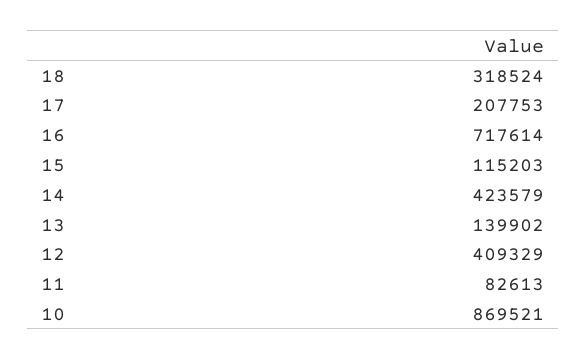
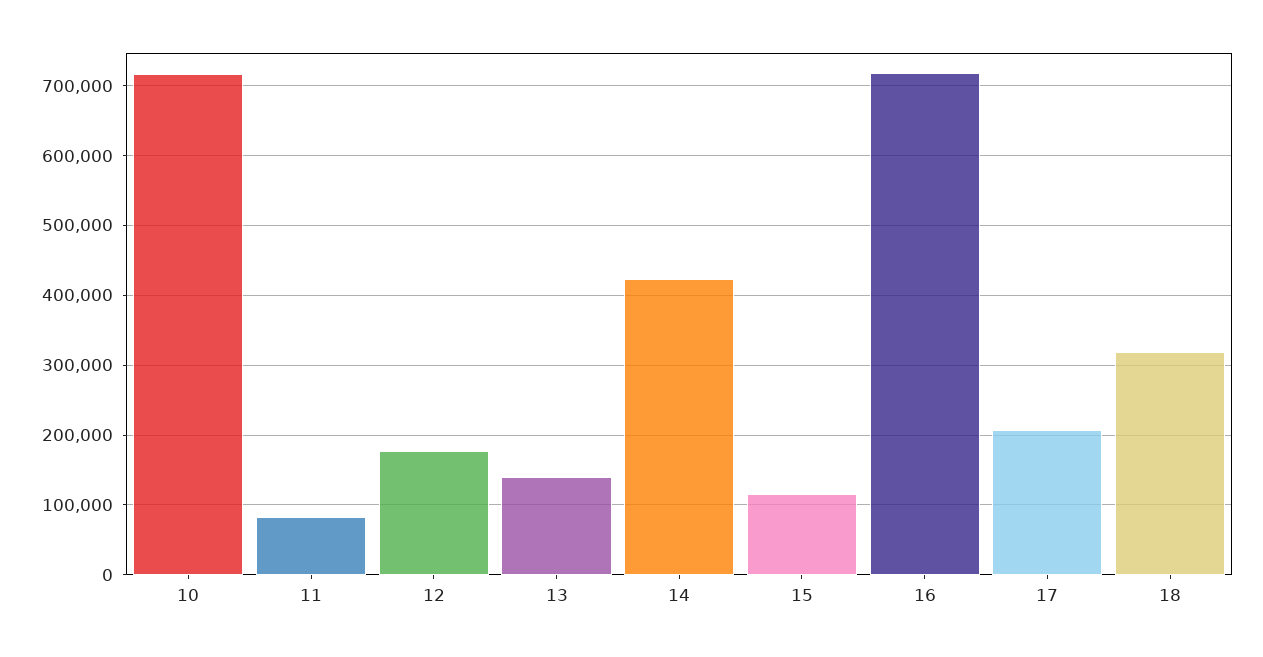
12: 409329 -> 180000
10: 869521 -> 720000

